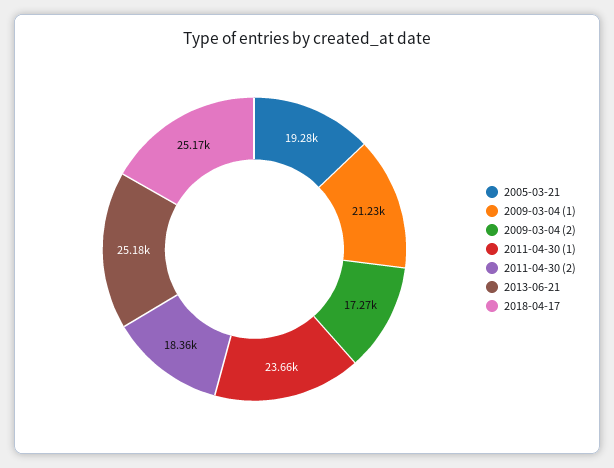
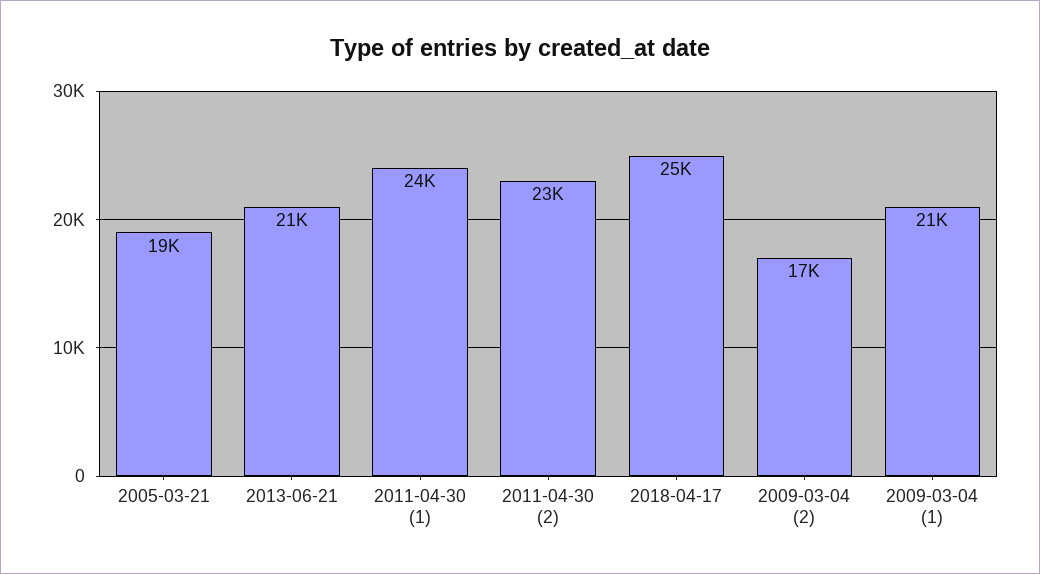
2011-04-30 (2): 18360 -> 23000
2013-06-21: 25180 -> 21000

